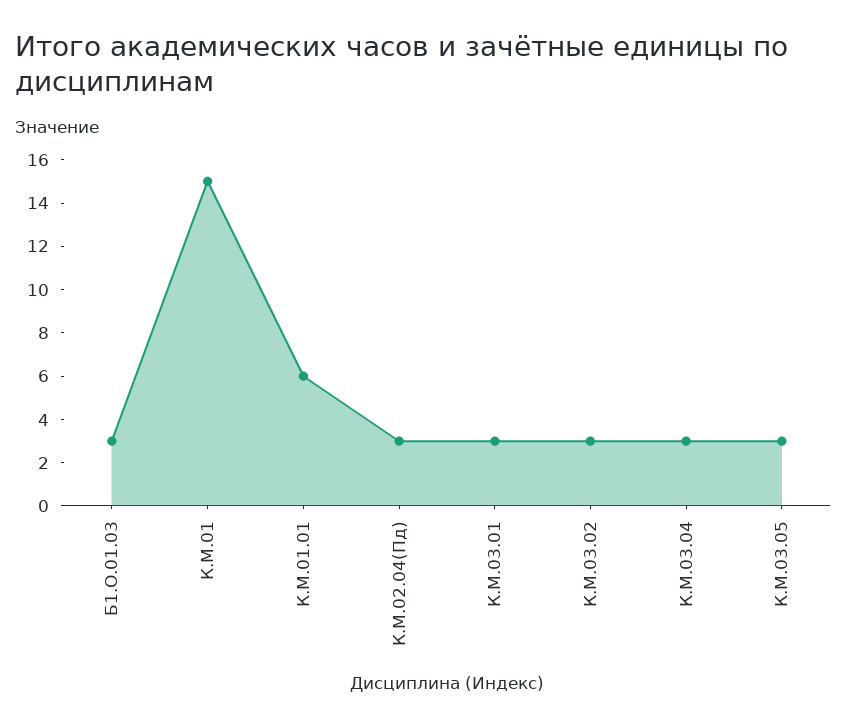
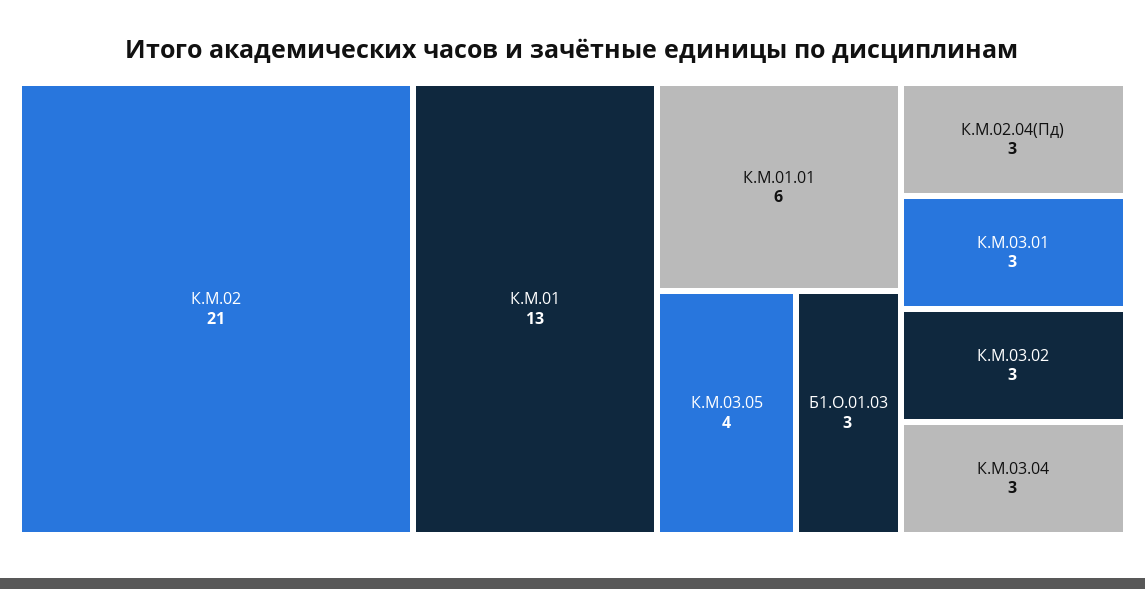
К.М.01: 15 -> 13
К.М.03.05: 3 -> 4
К.М.02: none -> 21

